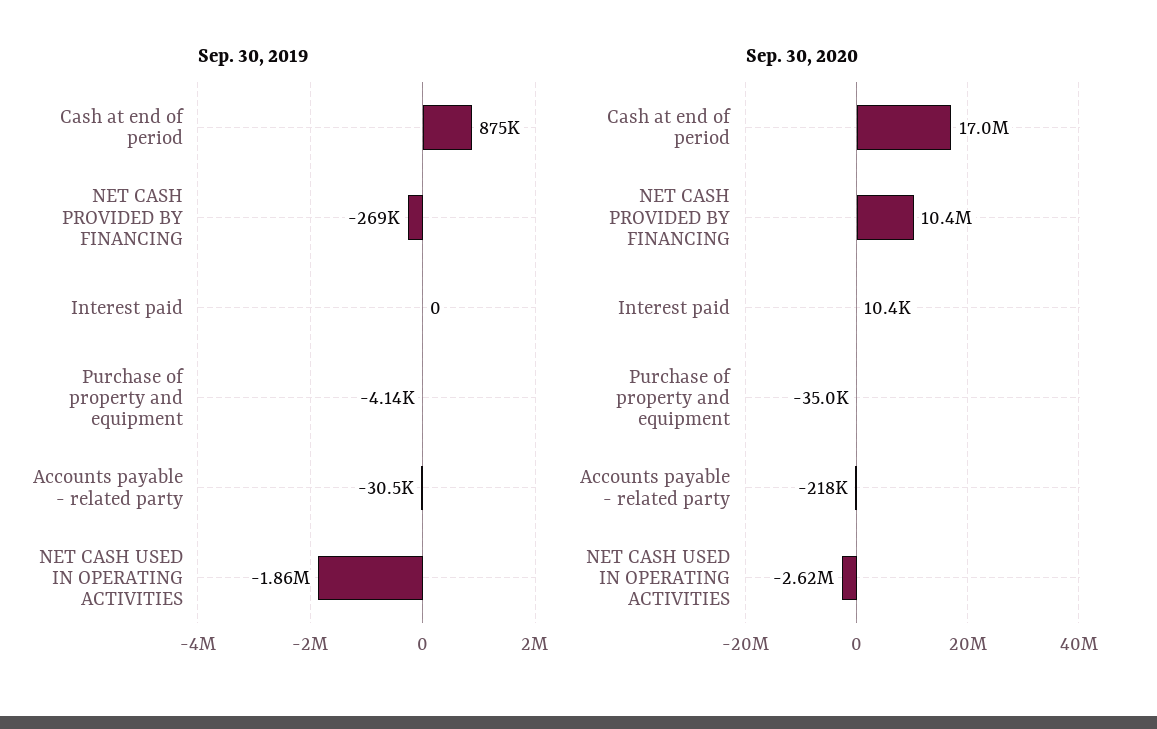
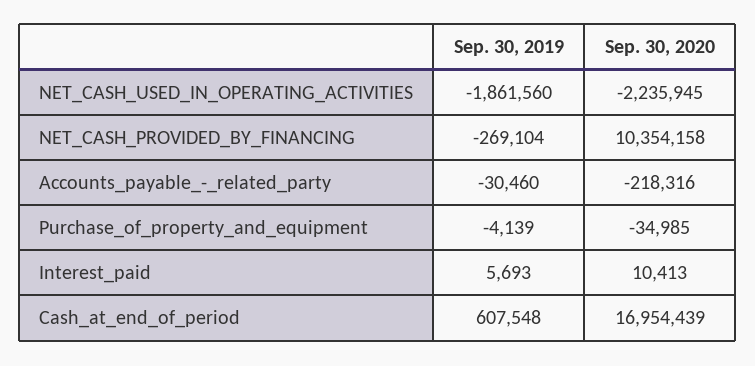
Sep. 30, 2019, Cash at end of period: 875000 -> 607548
Sep. 30, 2019, Interest paid: 0 -> 5693
Sep. 30, 2020, NET CASH USED IN OPERATING ACTIVITIES: -2620000 -> -2235945

